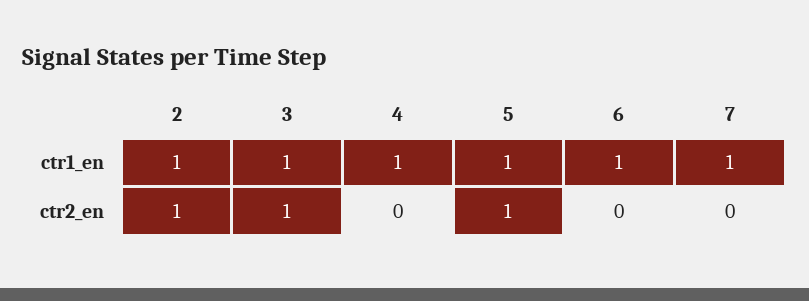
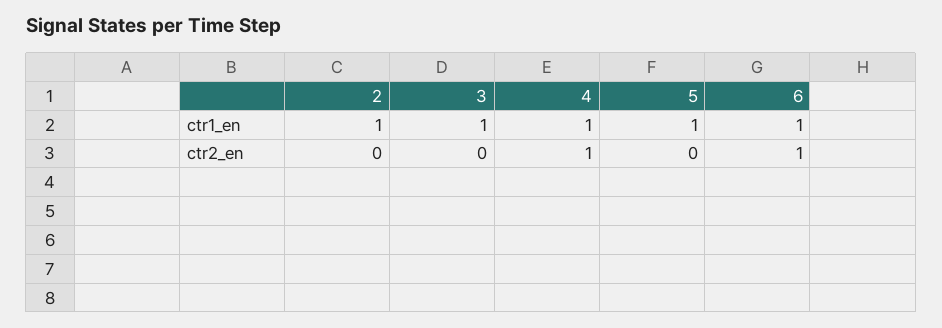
7, ctr1_en: 1 -> none
2, ctr2_en: 1 -> 0
3, ctr2_en: 1 -> 0
4, ctr2_en: 0 -> 1
5, ctr2_en: 1 -> 0
6, ctr2_en: 0 -> 1
7, ctr2_en: 0 -> none

